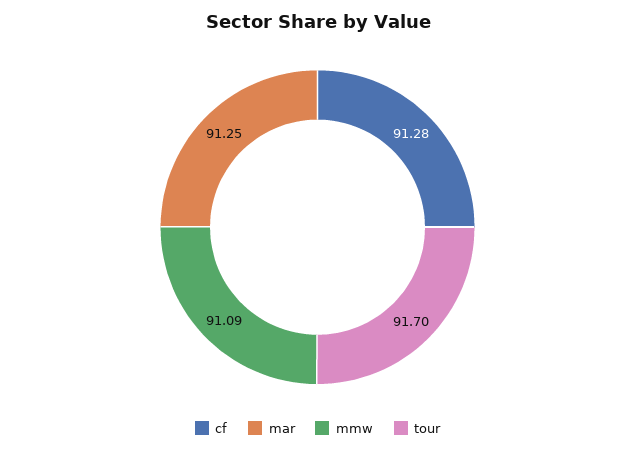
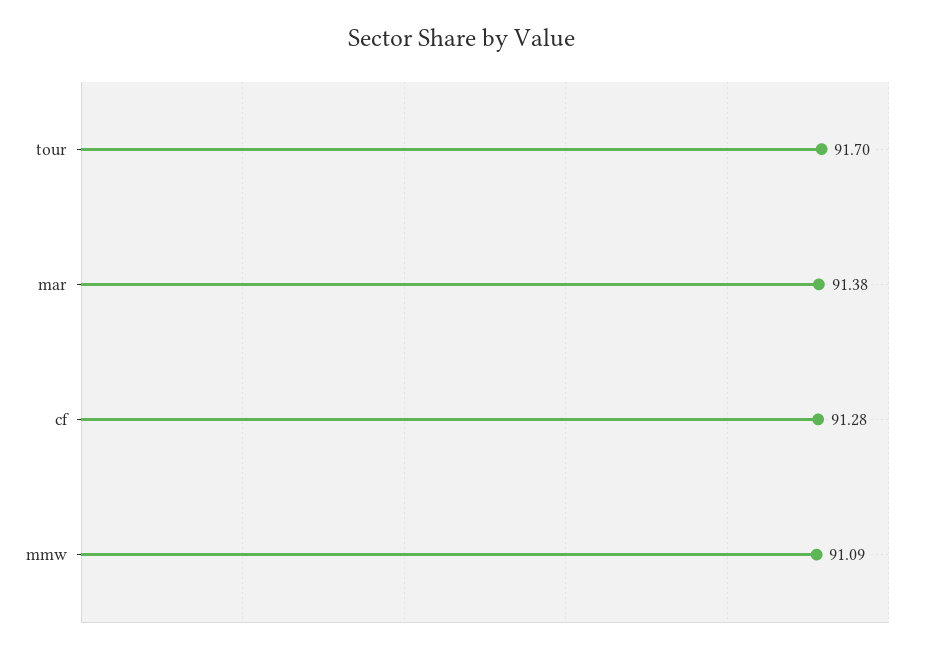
mar: 91.25 -> 91.38

